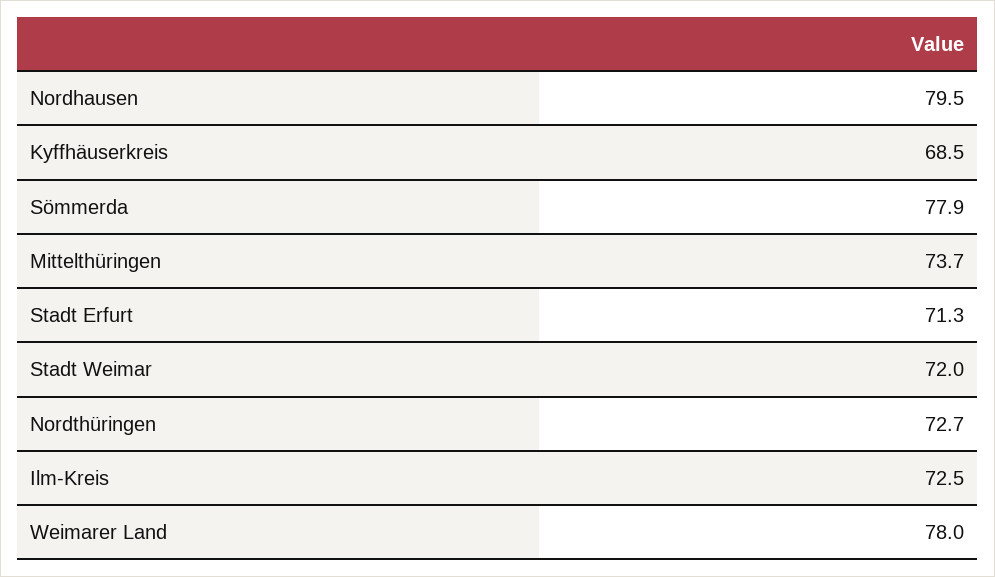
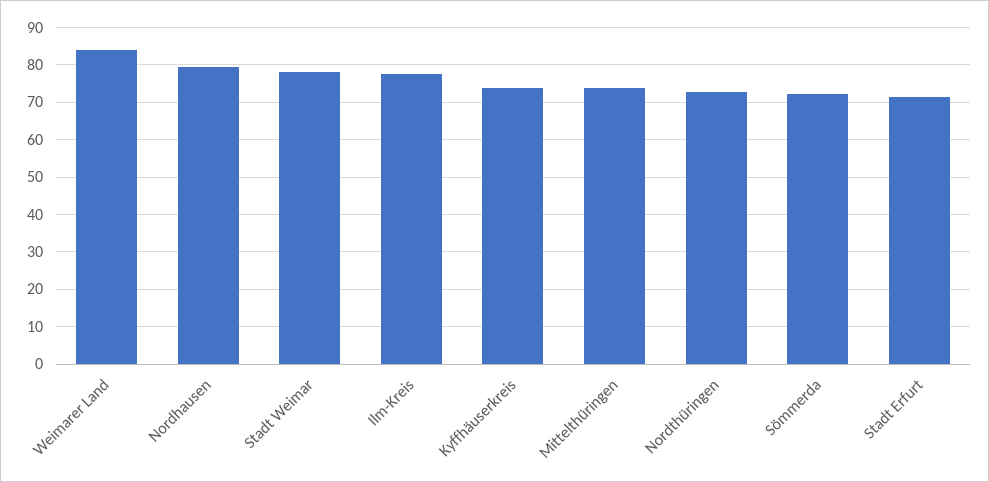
Kyffhäuserkreis: 68.5 -> 74
Sömmerda: 77.9 -> 72
Stadt Weimar: 72 -> 78
Ilm-Kreis: 72.5 -> 78
Weimarer Land: 78 -> 84

